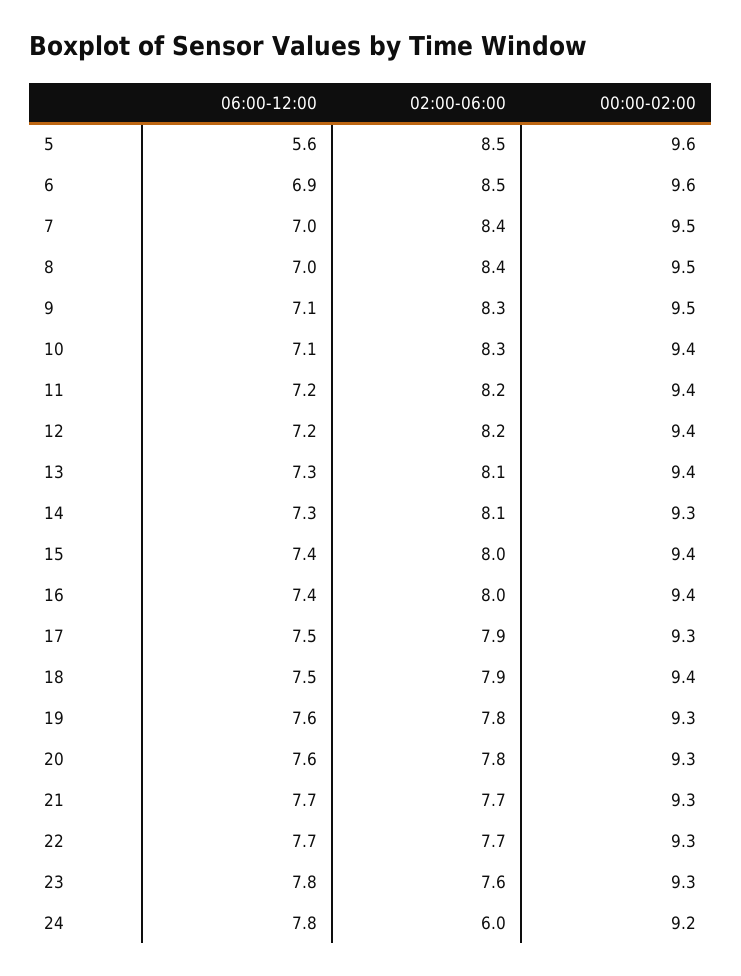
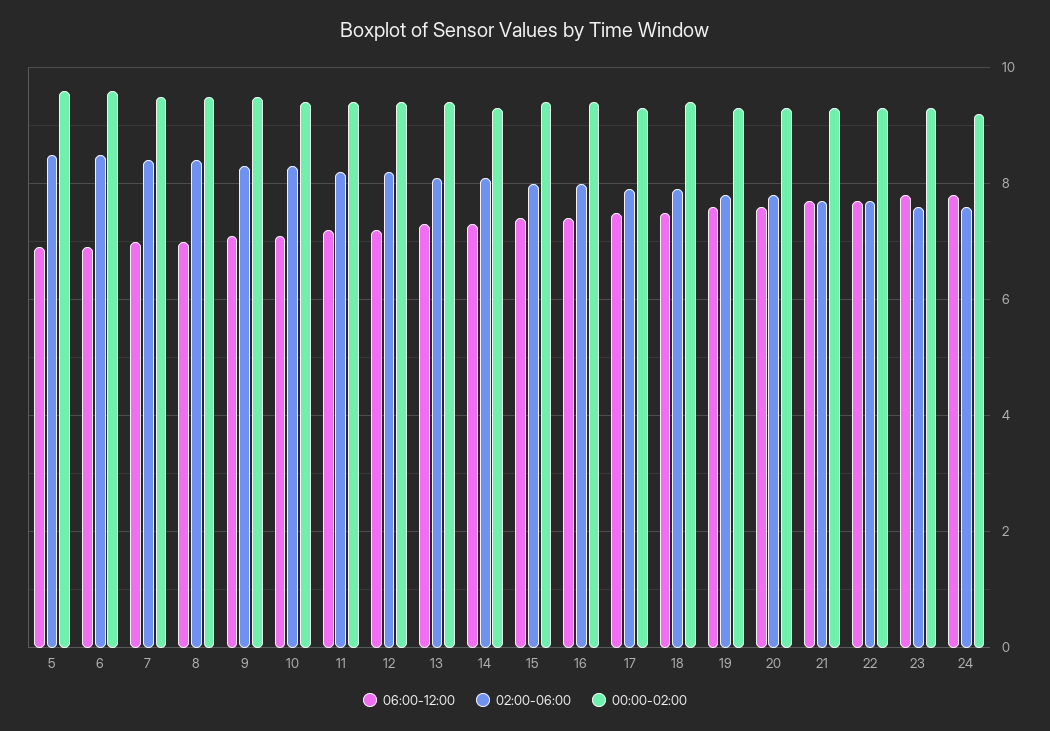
06:00-12:00, 5: 5.6 -> 7
02:00-06:00, 24: 6 -> 7.5

